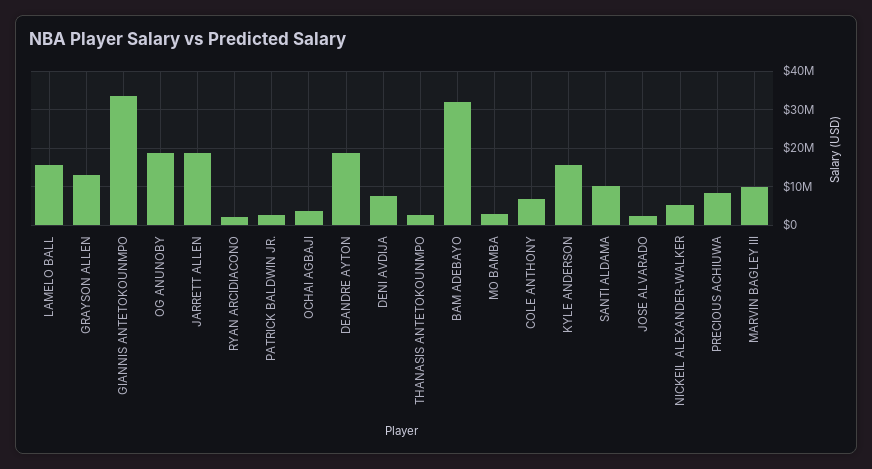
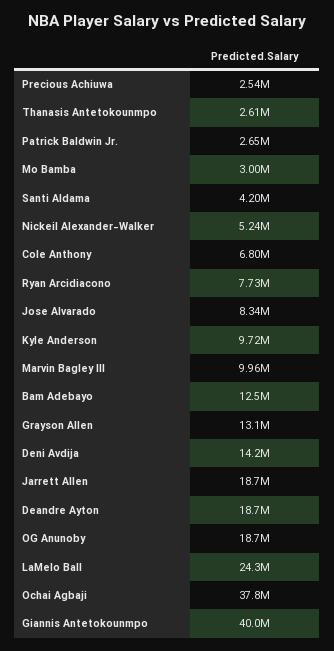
LAMELO BALL: 16000000 -> 24300000
GIANNIS ANTETOKOUNMPO: 34000000 -> 40000000
RYAN ARCIDIACONO: 2000000 -> 7730000
OCHAI AGBAJI: 4000000 -> 37800000
DENI AVDIJA: 8000000 -> 14200000
BAM ADEBAYO: 32000000 -> 12500000
KYLE ANDERSON: 16000000 -> 9720000
SANTI ALDAMA: 10000000 -> 4200000
JOSE ALVARADO: 2000000 -> 8340000
PRECIOUS ACHIUWA: 8000000 -> 2540000

